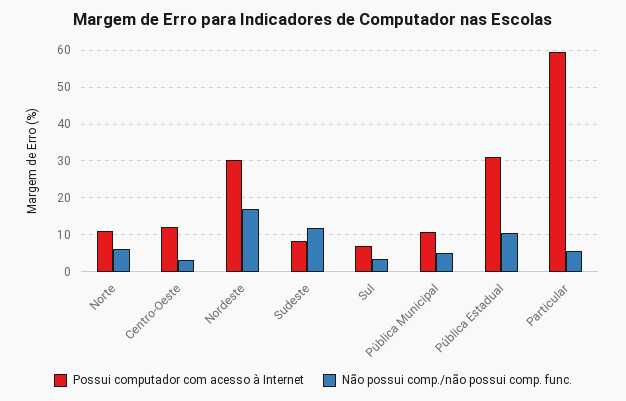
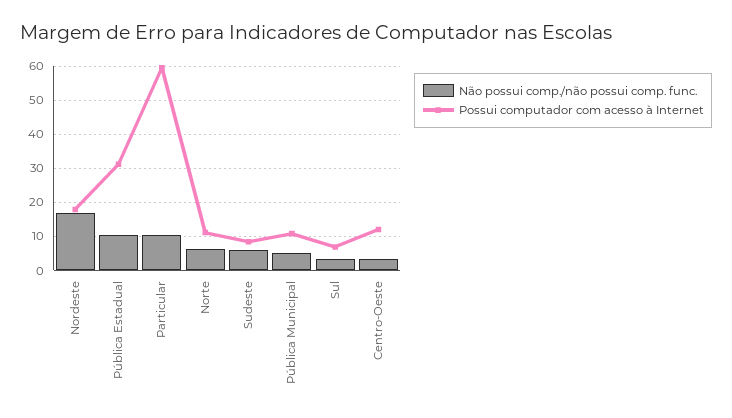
Possui computador com acesso à Internet, Nordeste: 30 -> 18
Não possui comp./não possui comp. func., Sudeste: 12 -> 6
Não possui comp./não possui comp. func., Particular: 6 -> 10

